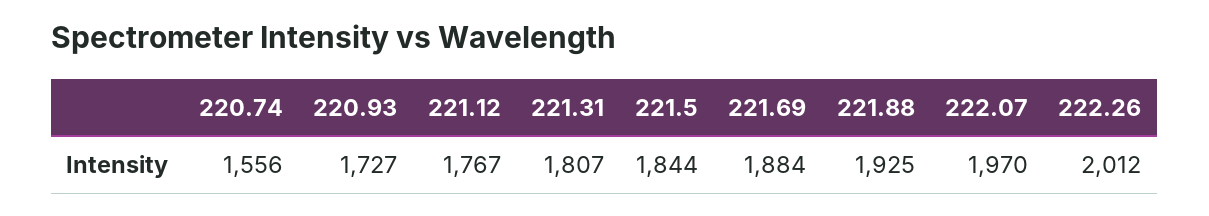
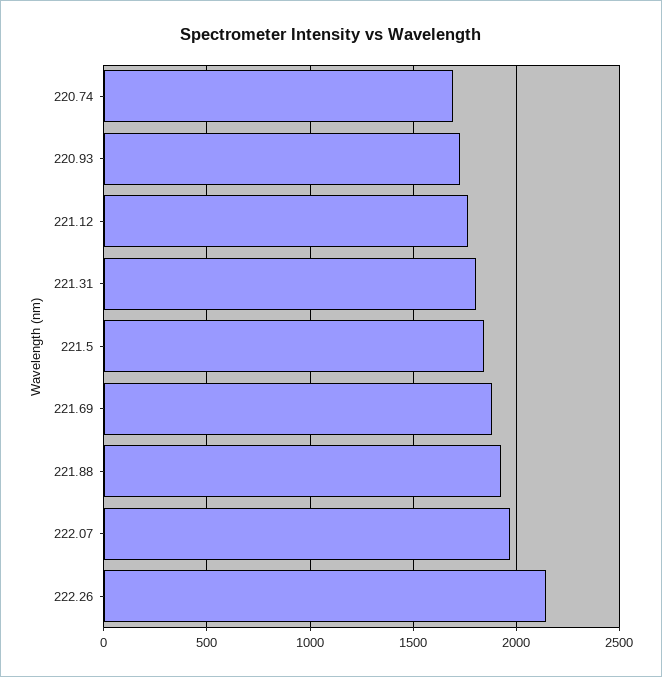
220.74: 1556 -> 1700
222.26: 2012 -> 2150

